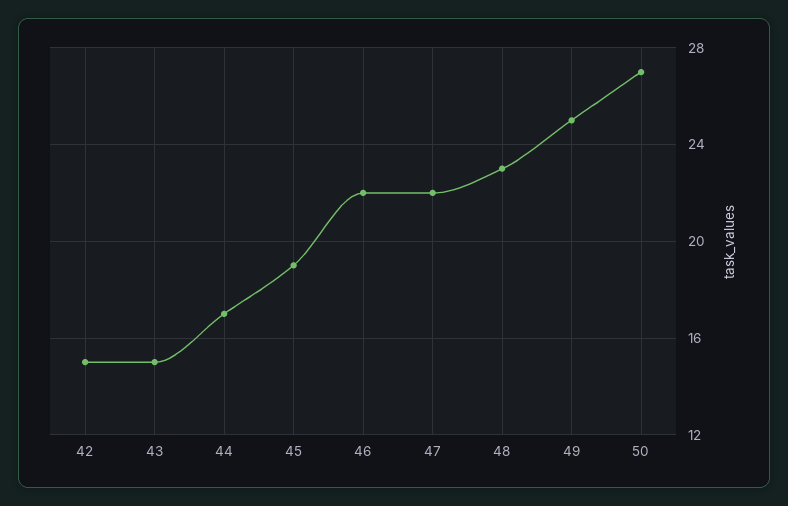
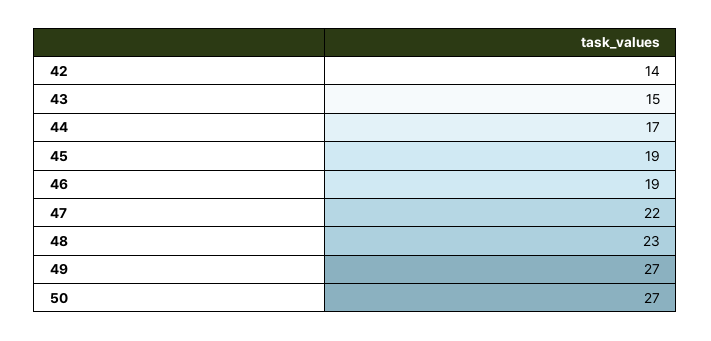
42: 15 -> 14
46: 22 -> 19
49: 25 -> 27

